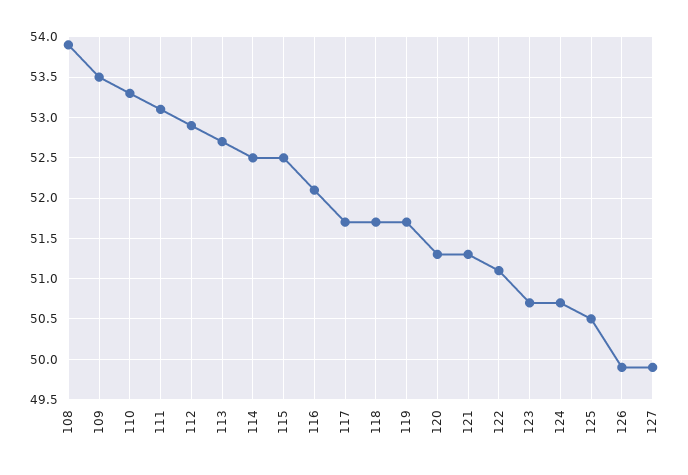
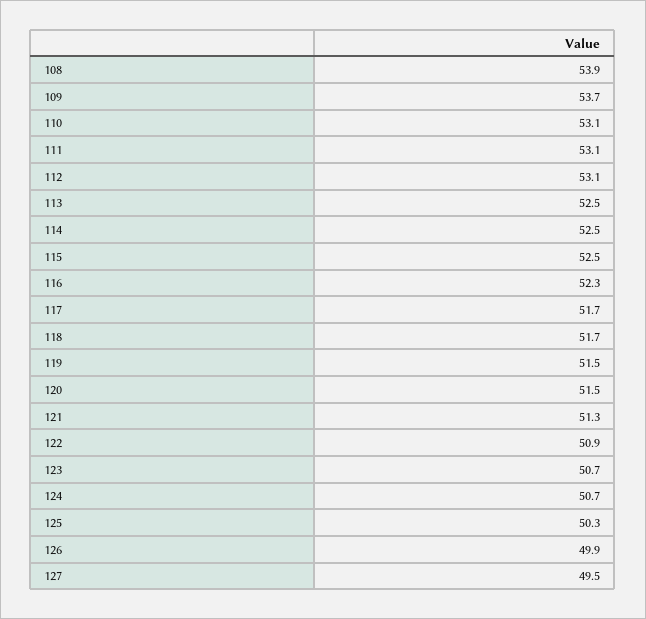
109: 53.5 -> 53.7
110: 53.3 -> 53.1
112: 52.9 -> 53.1
113: 52.7 -> 52.5
116: 52.1 -> 52.3
119: 51.7 -> 51.5
120: 51.3 -> 51.5
122: 51.1 -> 50.9
125: 50.5 -> 50.3
127: 49.9 -> 49.5

